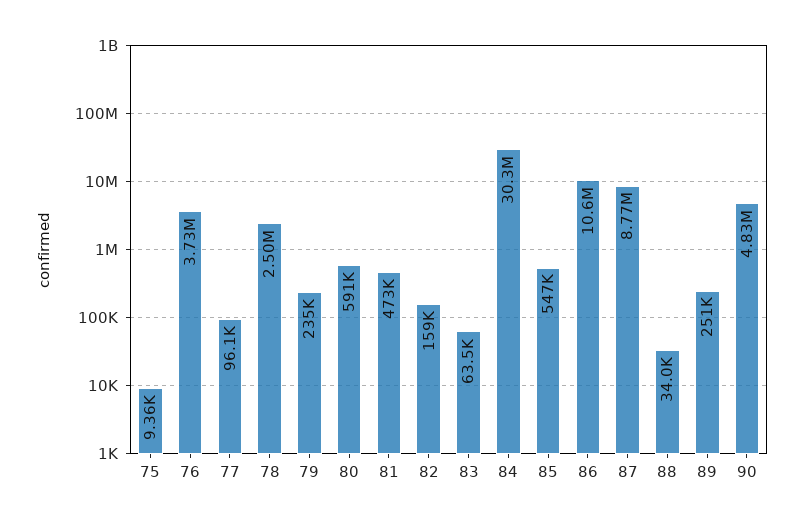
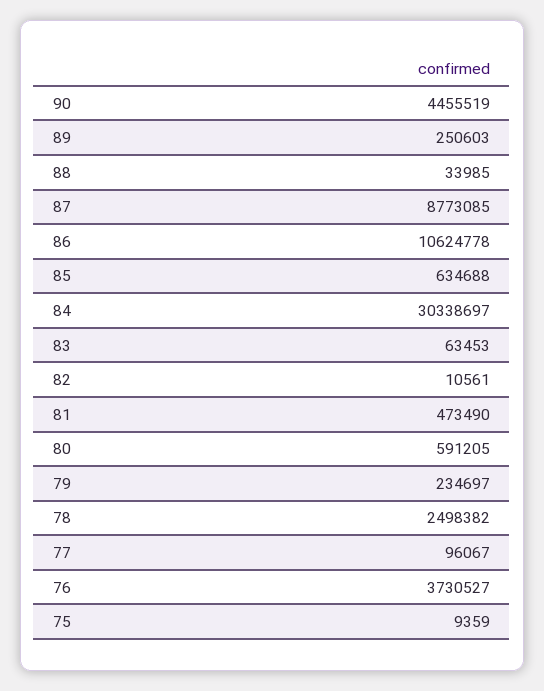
82: 159000 -> 10561
85: 547000 -> 634688
90: 4830000 -> 4455519

